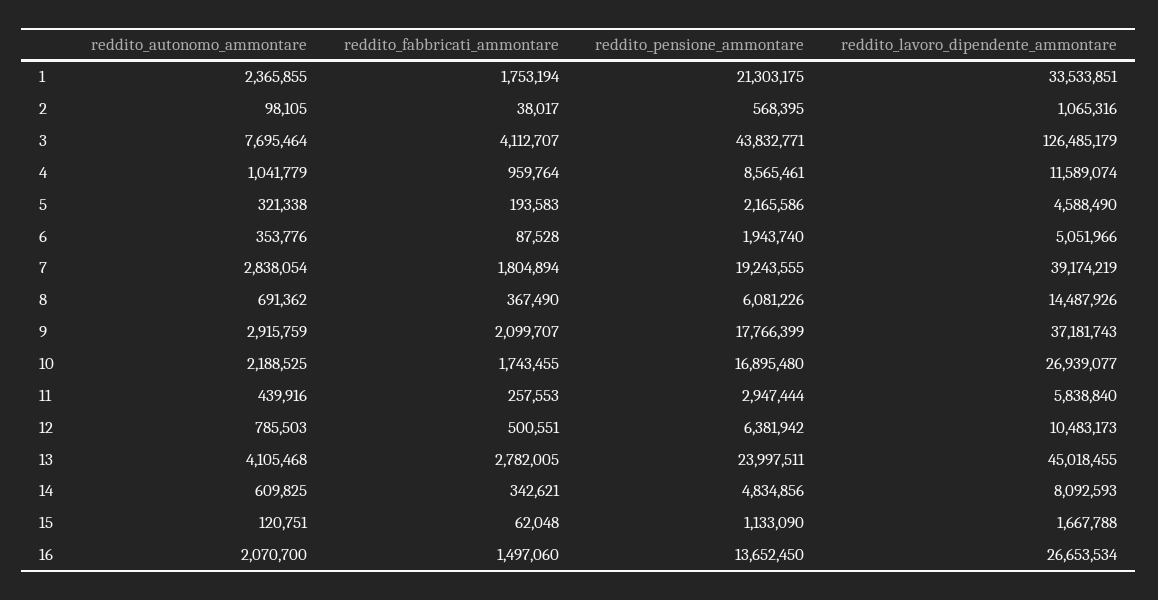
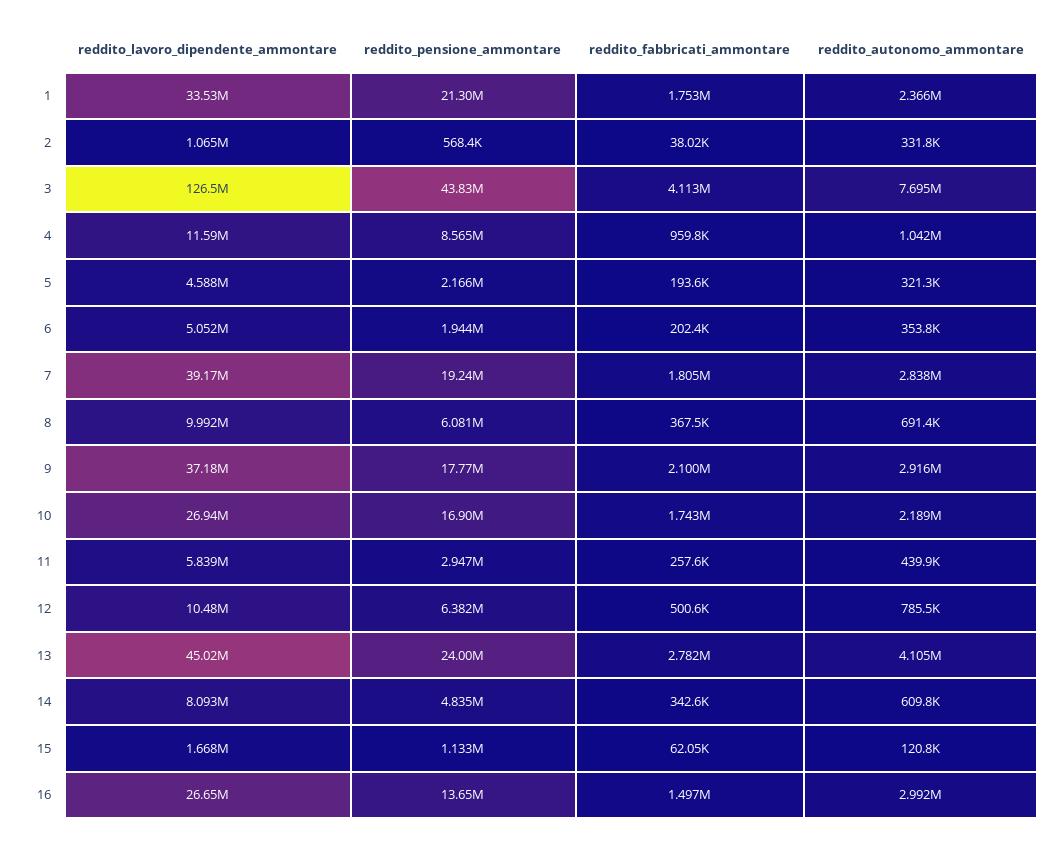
reddito_autonomo_ammontare, 2: 98105 -> 331800
reddito_fabbricati_ammontare, 6: 87528 -> 202400
reddito_lavoro_dipendente_ammontare, 8: 14487926 -> 9992000
reddito_autonomo_ammontare, 16: 2070700 -> 2992000

